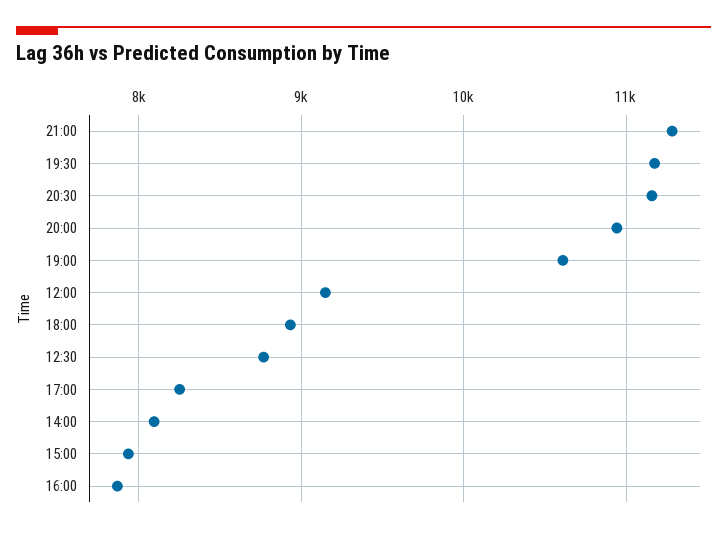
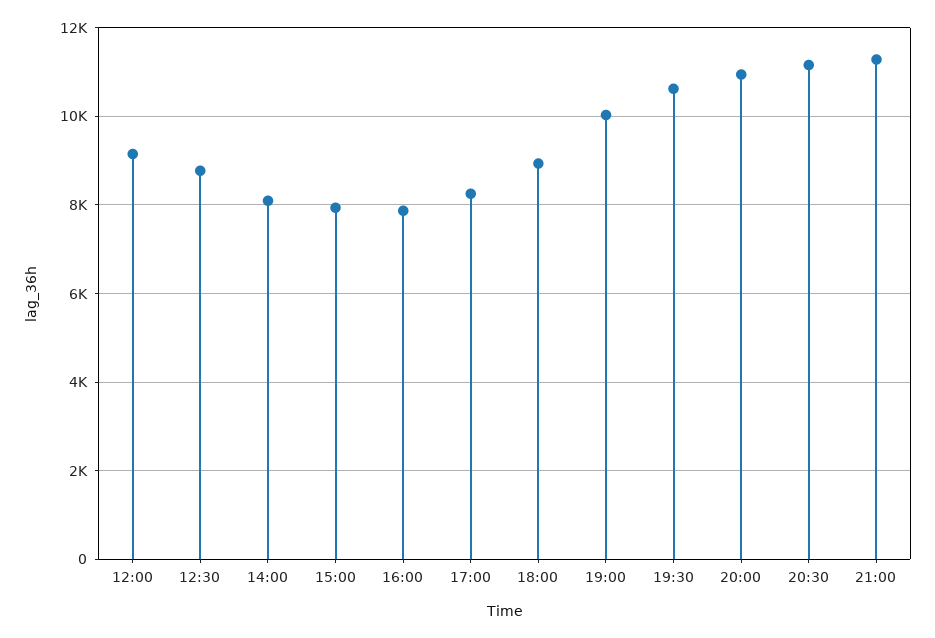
19:30: 11200 -> 10600
19:00: 10600 -> 10000

